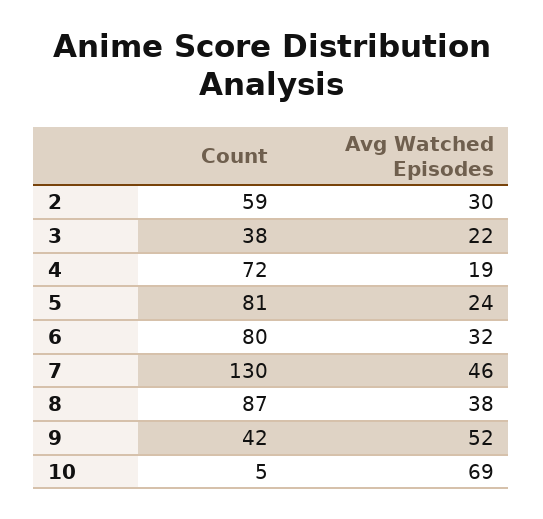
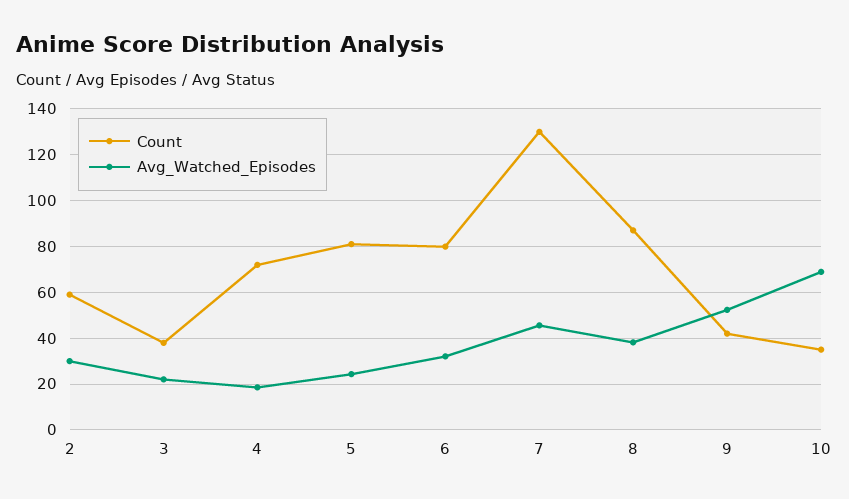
Count, 10: 5 -> 35

